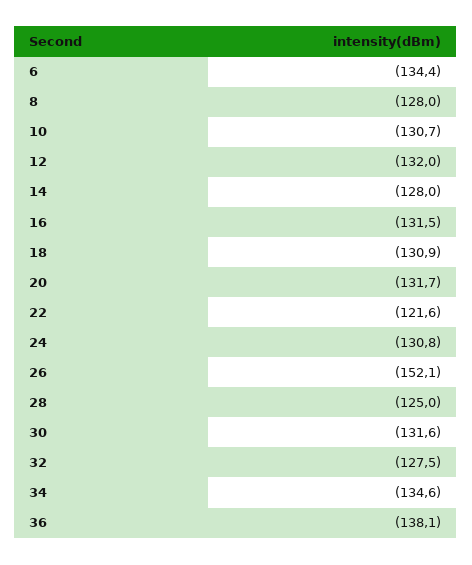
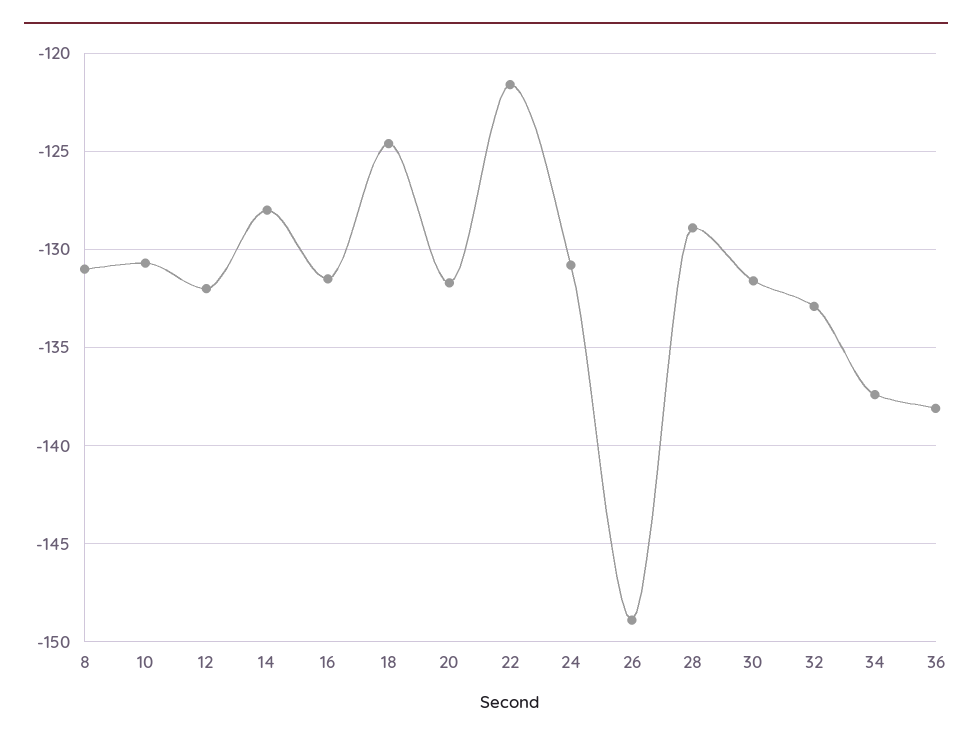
6: -134.4 -> none
8: -128 -> -131
18: -130.9 -> -124.5
26: -152.1 -> -149
28: -125 -> -129
32: -127.5 -> -133
34: -134.6 -> -137.5

